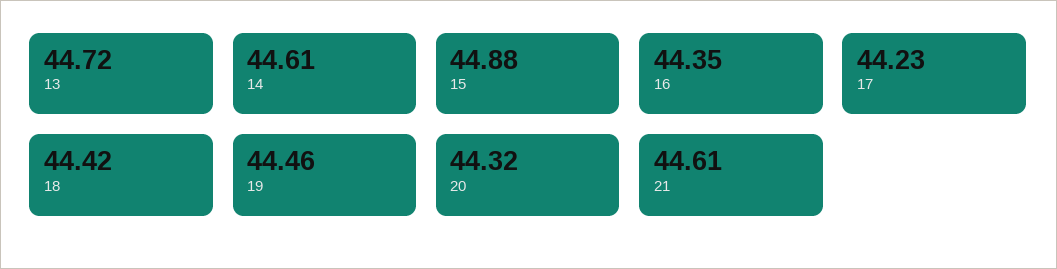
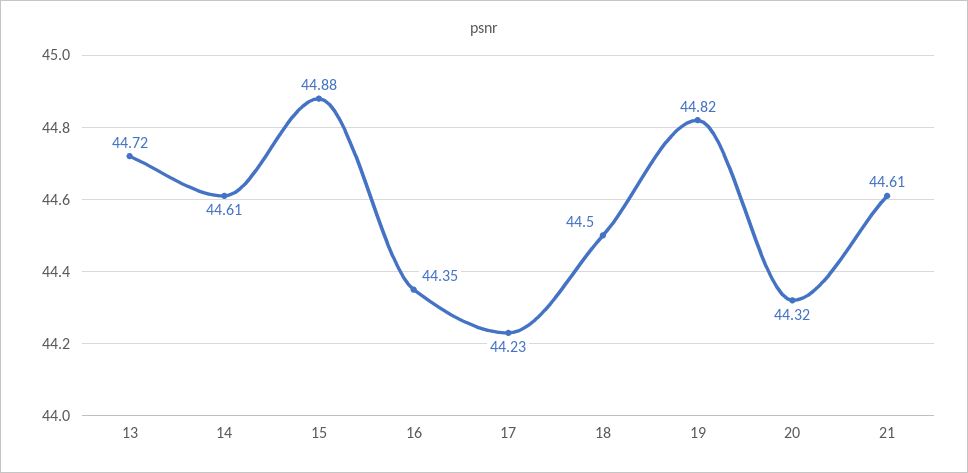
18: 44.42 -> 44.5
19: 44.46 -> 44.82

